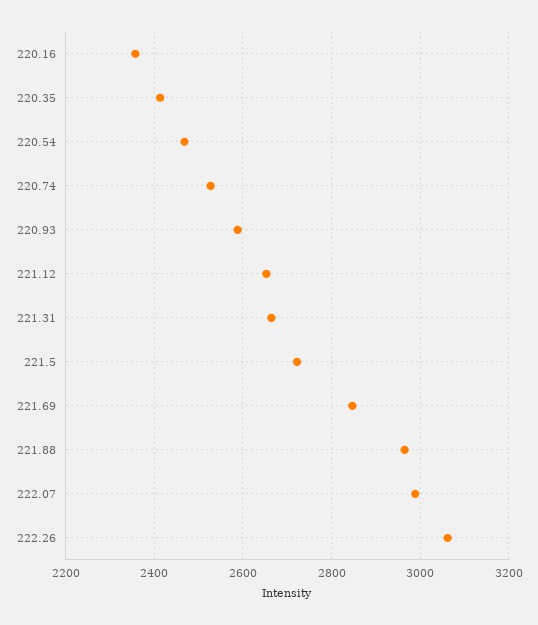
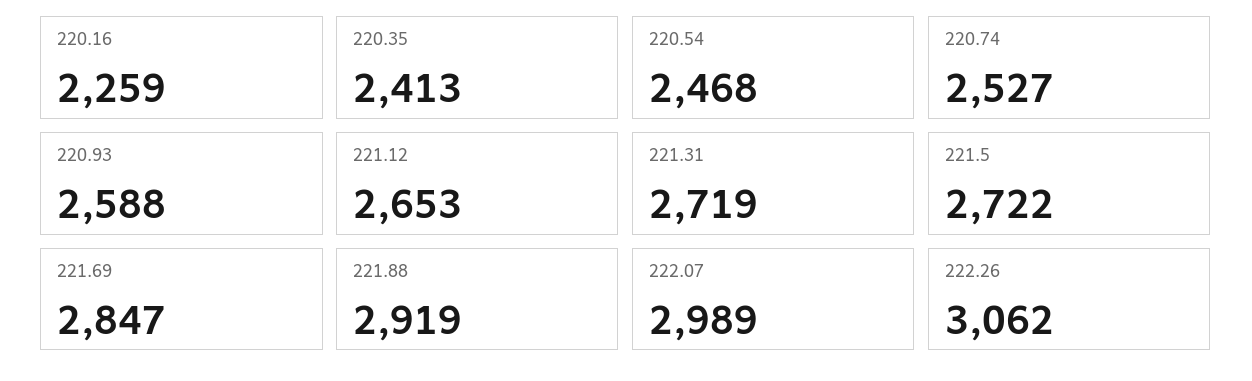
220.16: 2360 -> 2259
221.31: 2660 -> 2719
221.88: 2960 -> 2919

